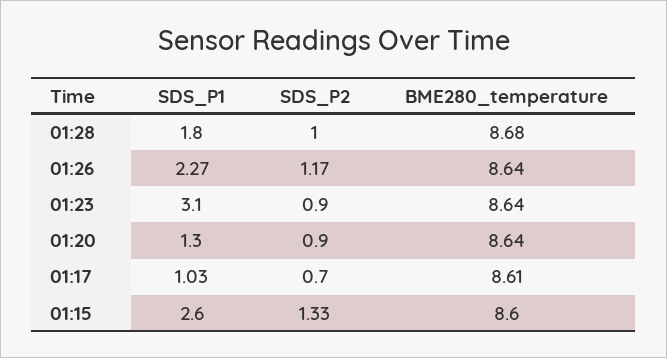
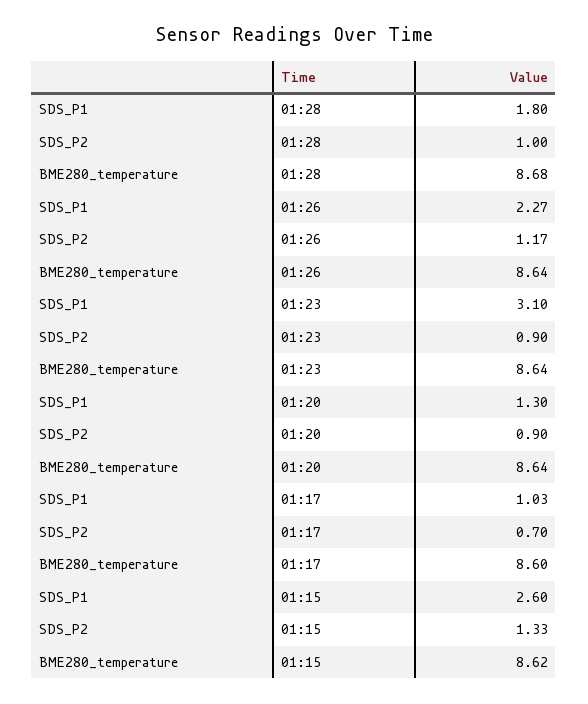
BME280_temperature, 01:17: 8.61 -> 8.6
BME280_temperature, 01:15: 8.6 -> 8.62

